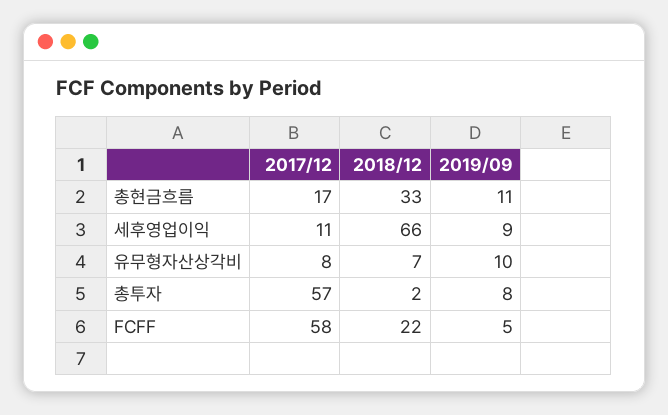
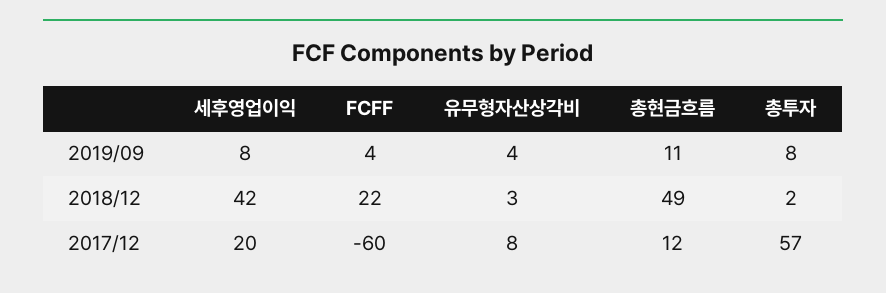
2017/12, 총현금흐름: 17 -> 12
2018/12, 총현금흐름: 33 -> 49
2017/12, 세후영업이익: 11 -> 20
2018/12, 세후영업이익: 66 -> 42
2019/09, 세후영업이익: 9 -> 8
2018/12, 유무형자산상각비: 7 -> 3
2019/09, 유무형자산상각비: 10 -> 4
2017/12, FCFF: 58 -> -60
2019/09, FCFF: 5 -> 4

